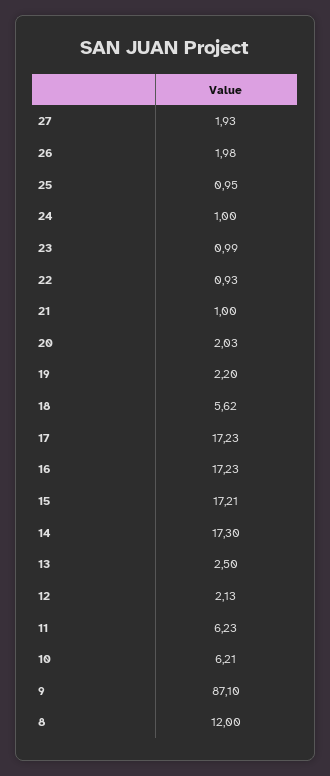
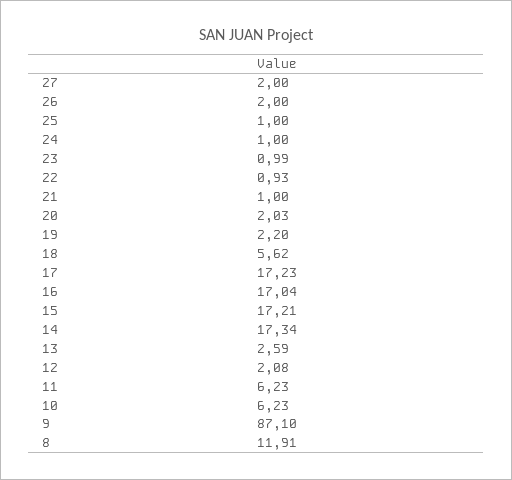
27: 1.93 -> 2
26: 1.98 -> 2
25: 0.95 -> 1
16: 17.23 -> 17.04
14: 17.3 -> 17.34
13: 2.5 -> 2.59
12: 2.13 -> 2.08
10: 6.21 -> 6.23
8: 12 -> 11.91

